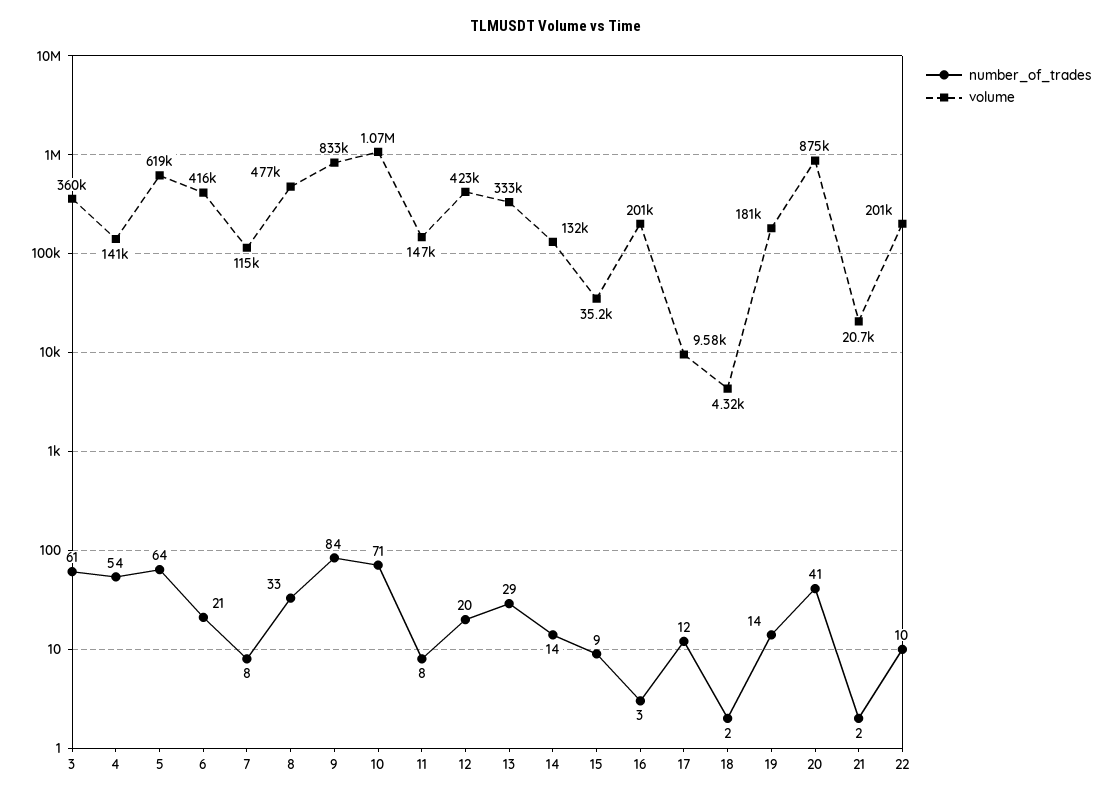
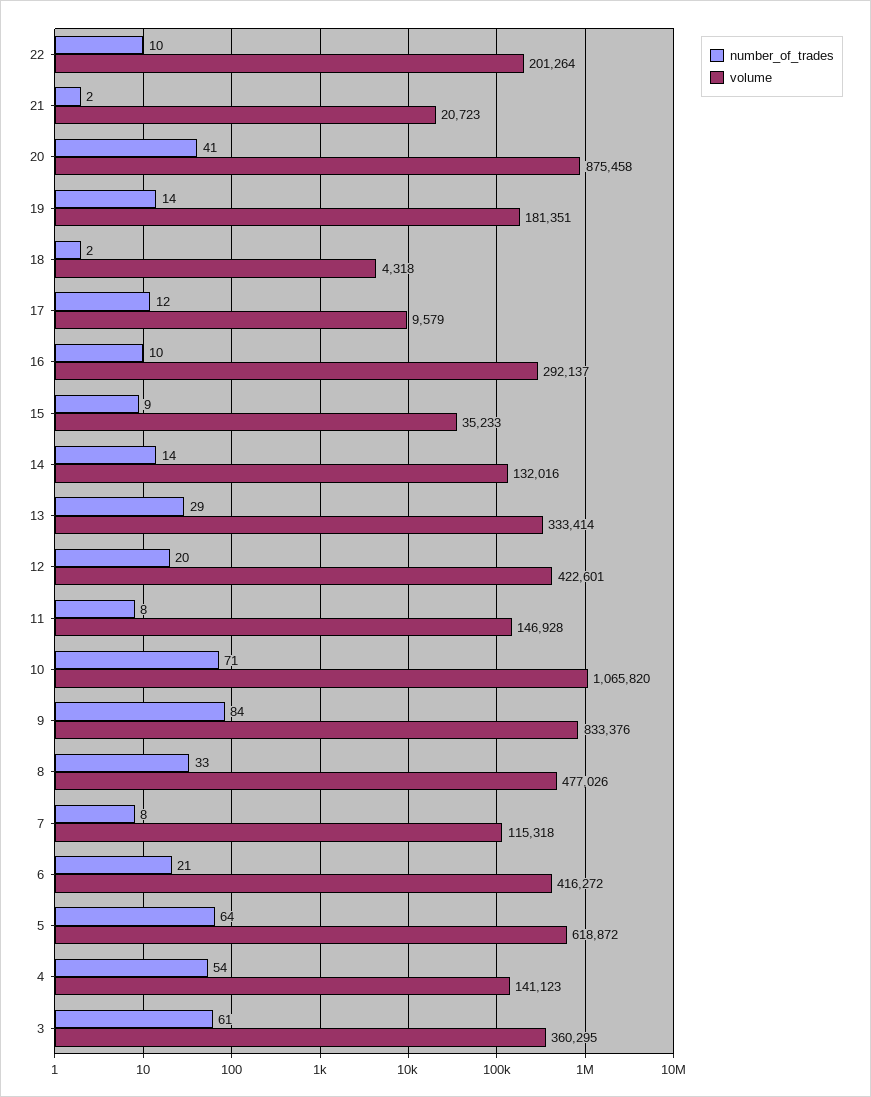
number_of_trades, 16: 3 -> 10
volume, 16: 201000 -> 292137

